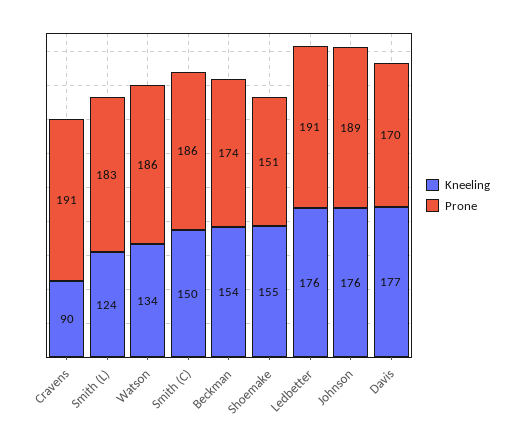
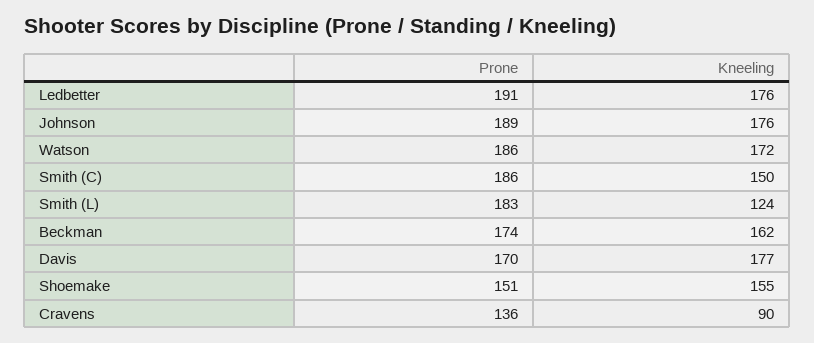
Prone, Cravens: 191 -> 136
Kneeling, Watson: 134 -> 172
Kneeling, Beckman: 154 -> 162

